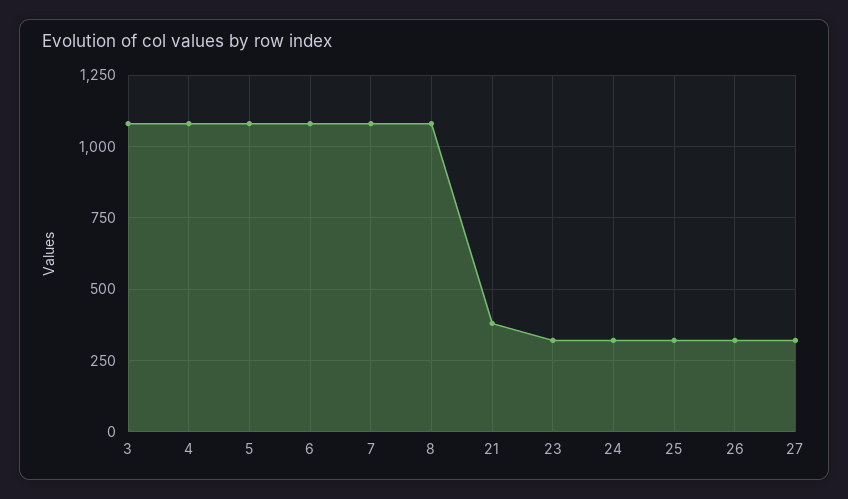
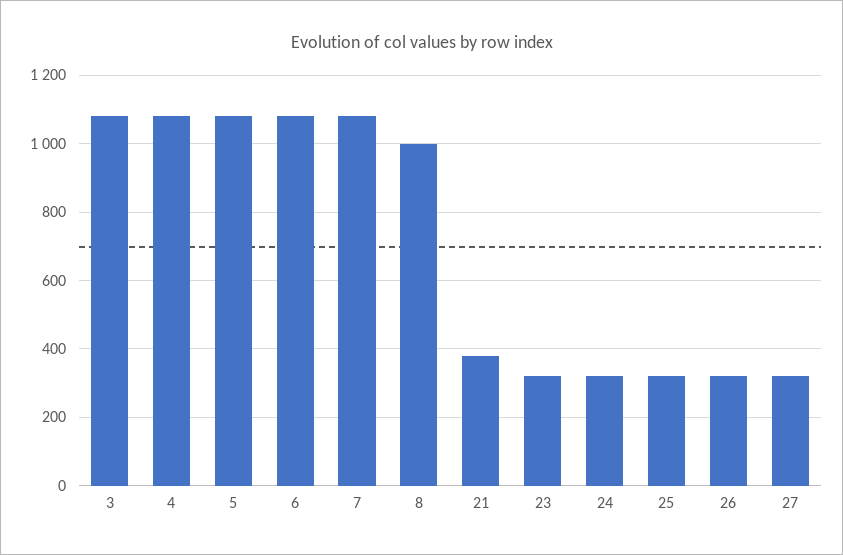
8: 1075 -> 1000

